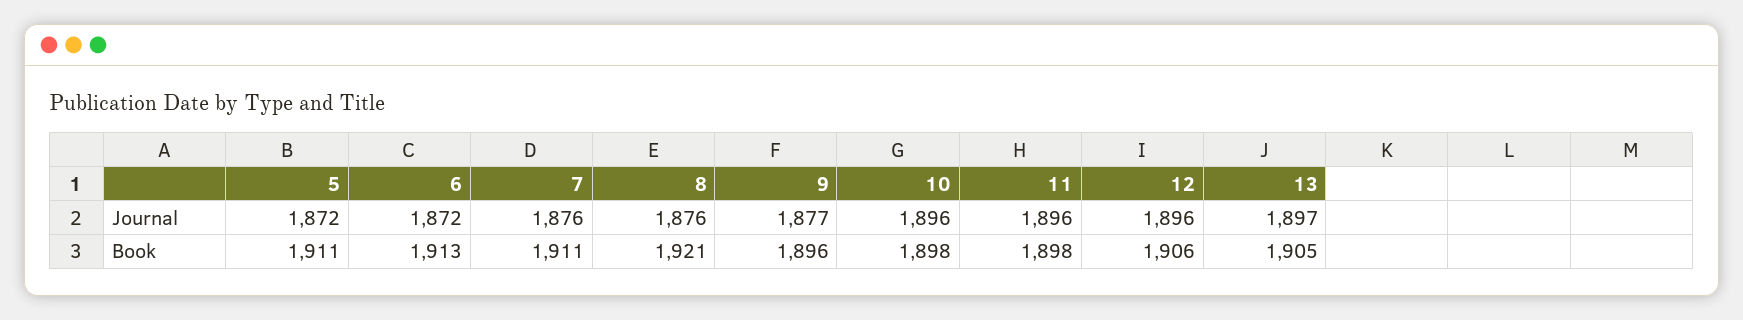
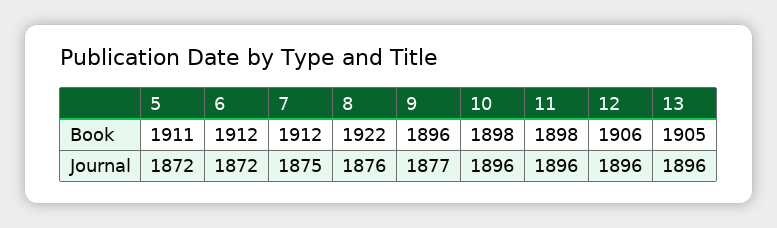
7, Journal: 1876 -> 1875
13, Journal: 1897 -> 1896
6, Book: 1913 -> 1912
7, Book: 1911 -> 1912
8, Book: 1921 -> 1922

